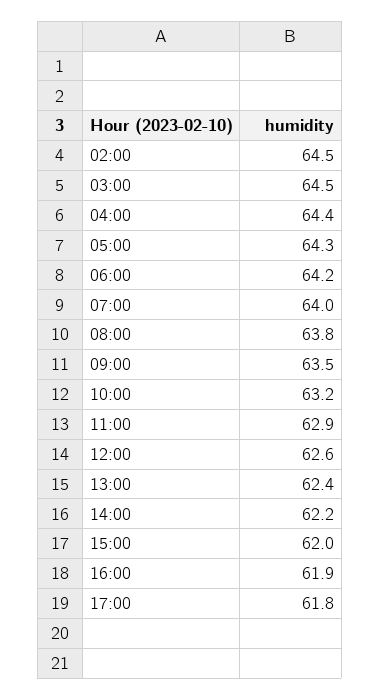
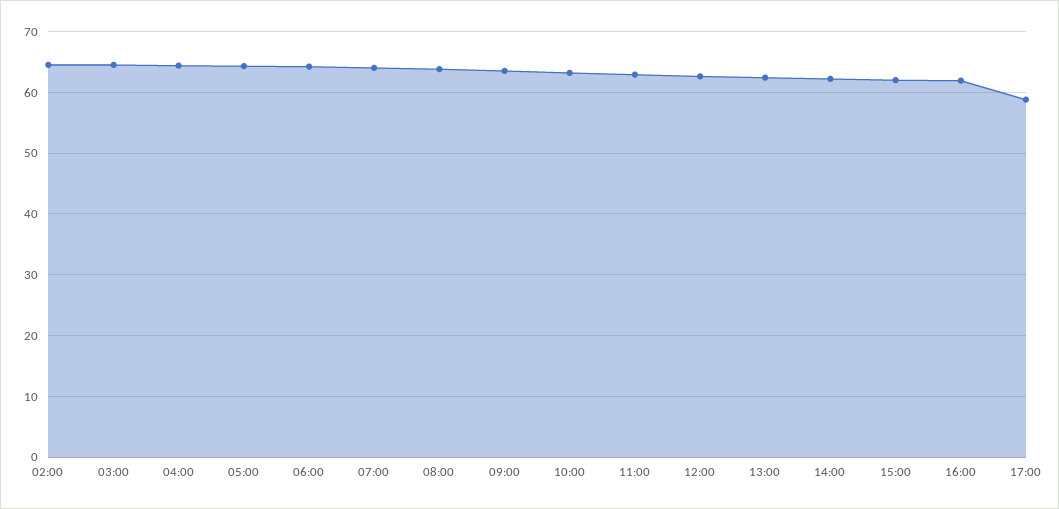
17:00: 61.8 -> 59

